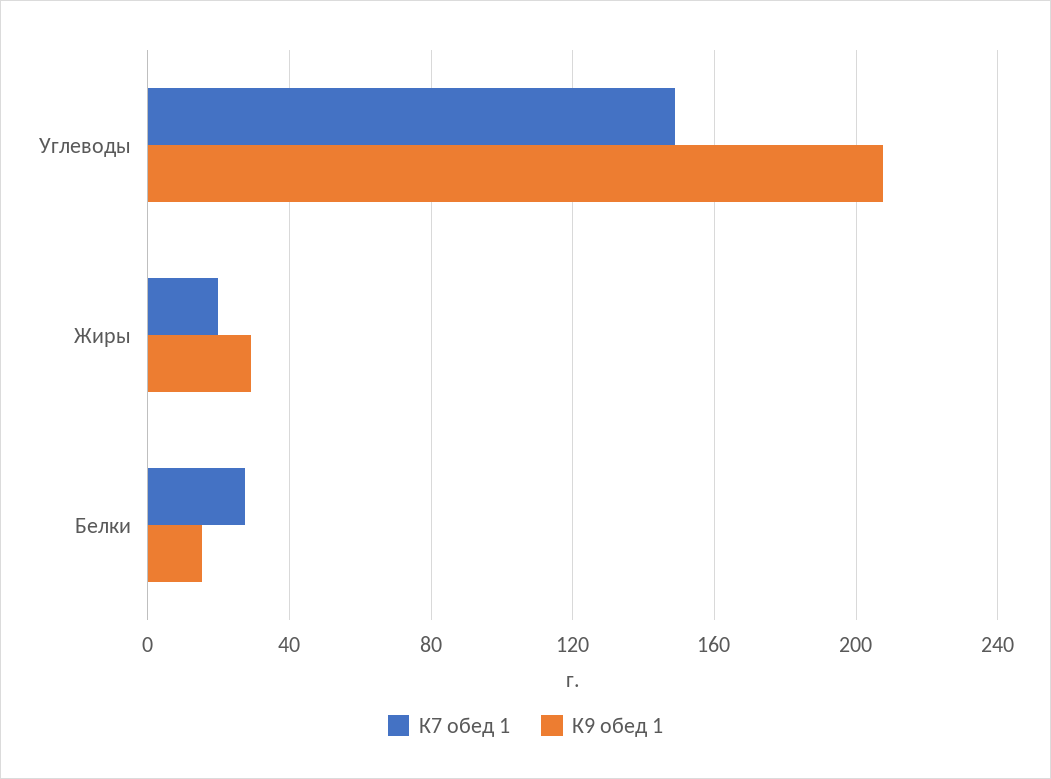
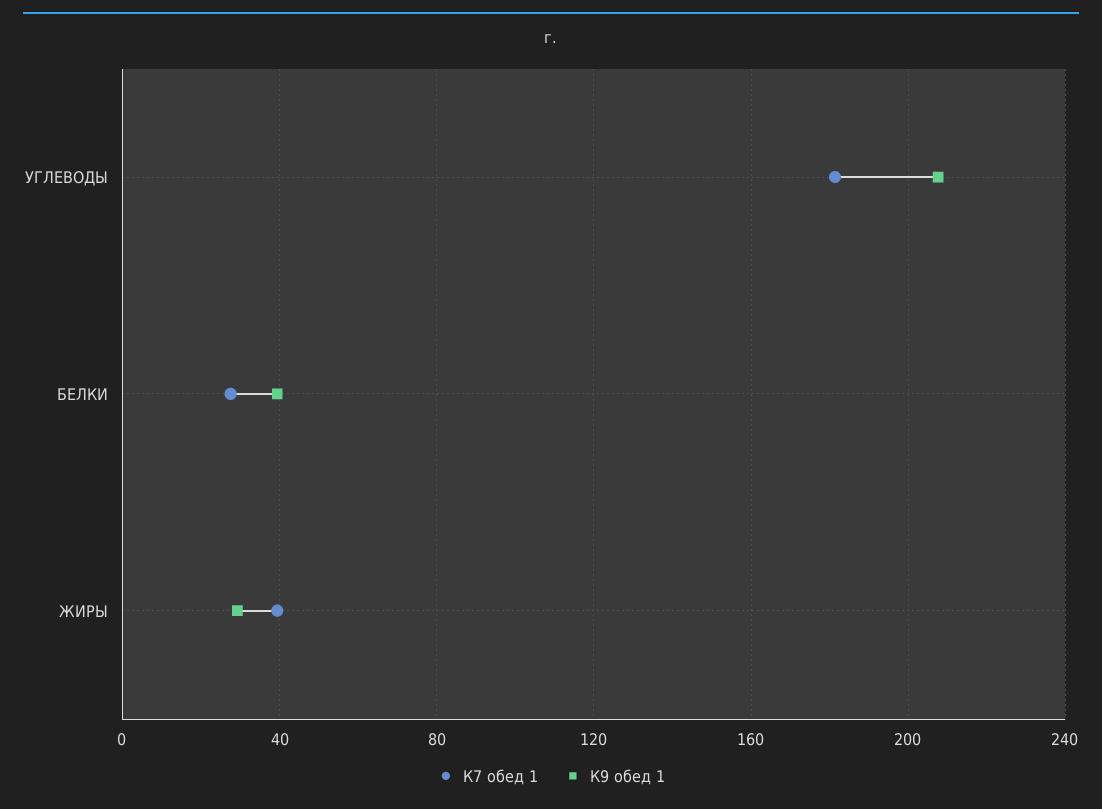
К7 обед 1, Углеводы: 150 -> 180
К7 обед 1, Жиры: 20 -> 40
К9 обед 1, Белки: 15 -> 40

